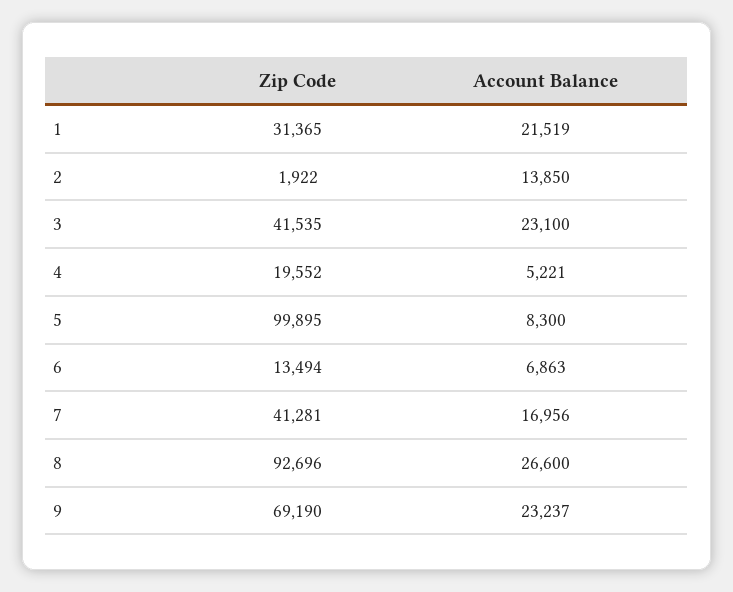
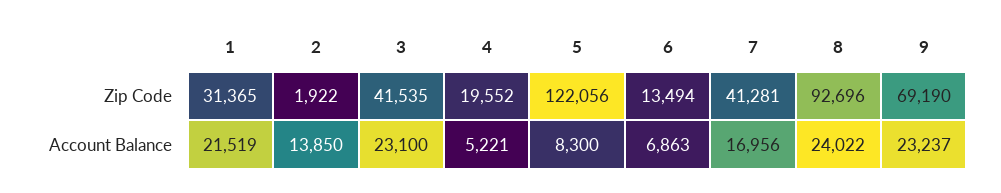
Zip Code, 5: 99895 -> 122056
Account Balance, 8: 26600 -> 24022

